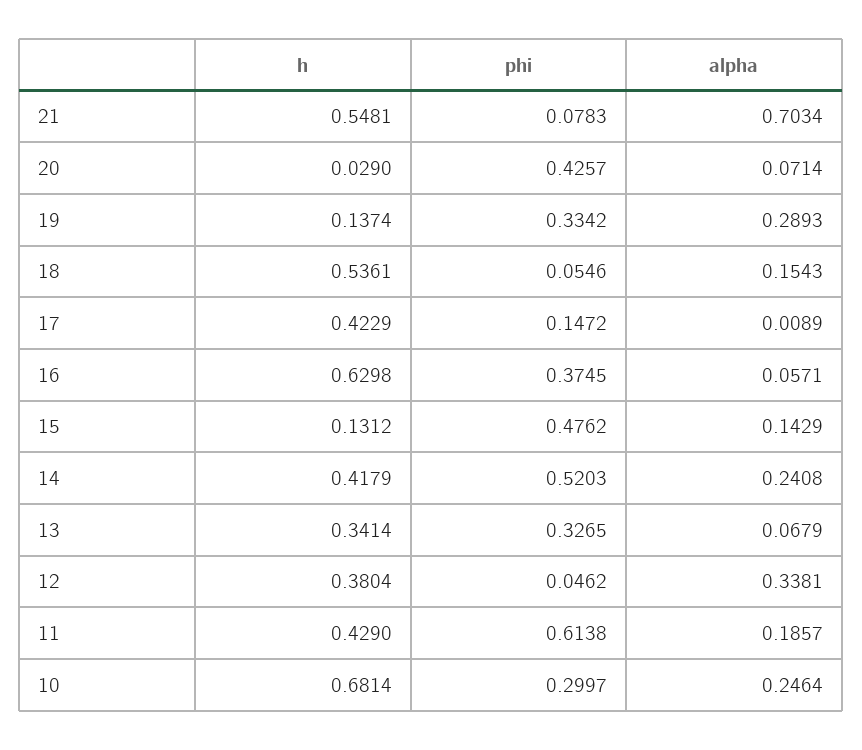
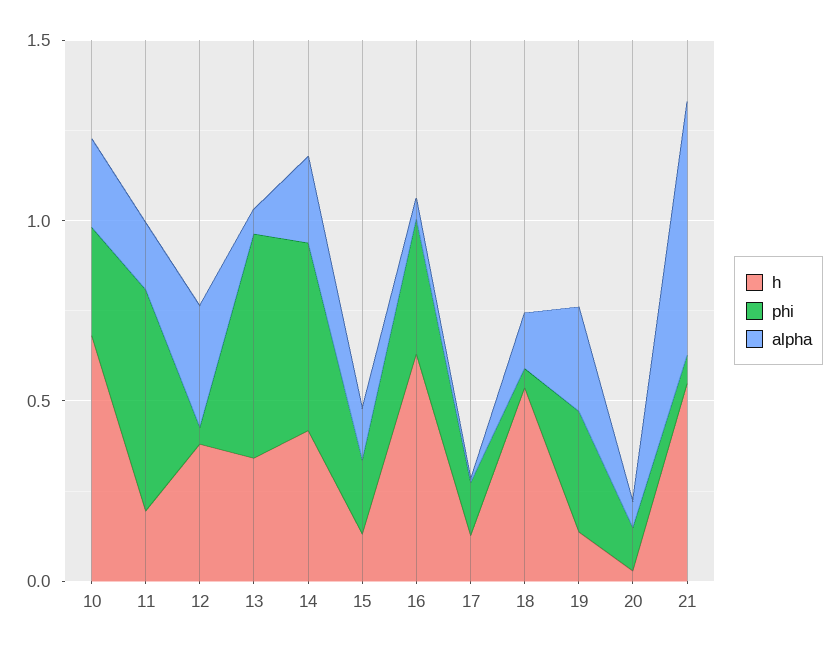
phi, 20: 0.4257 -> 0.1
h, 17: 0.4229 -> 0.1
phi, 15: 0.4762 -> 0.2
phi, 13: 0.3265 -> 0.6
h, 11: 0.429 -> 0.2

